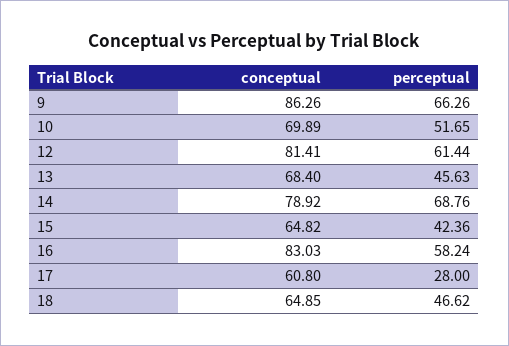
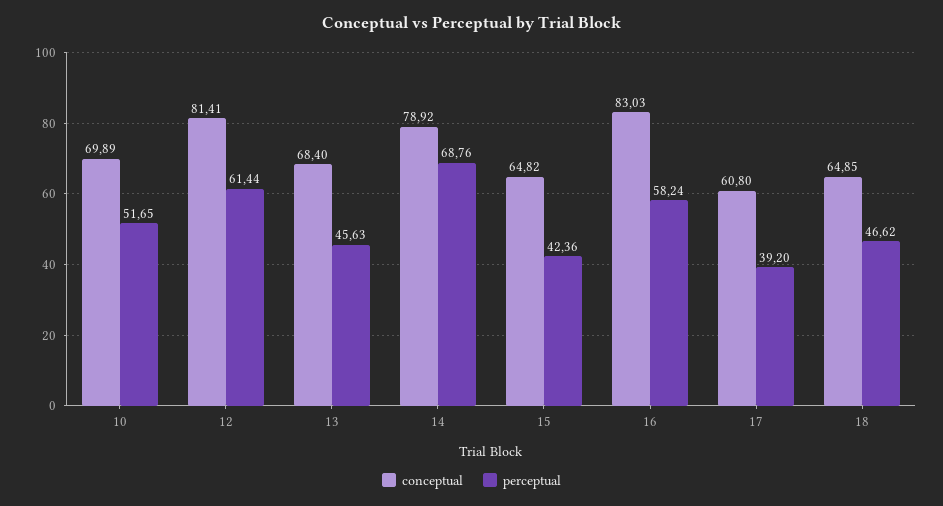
conceptual, 9: 86.26 -> none
perceptual, 9: 66.26 -> none
perceptual, 17: 28 -> 39.2

